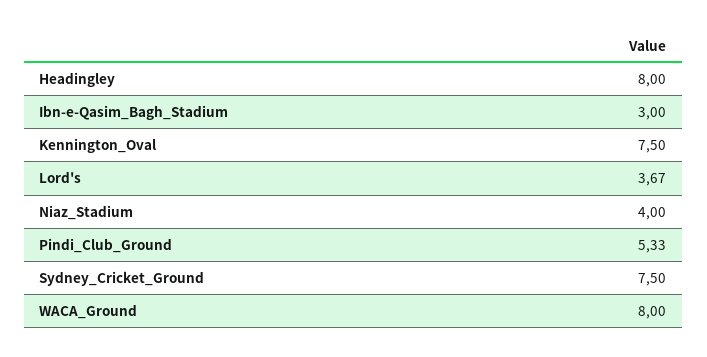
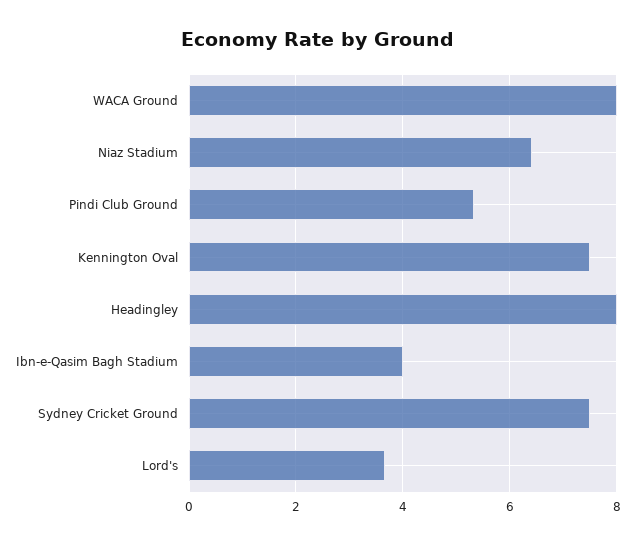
Ibn-e-Qasim_Bagh_Stadium: 3 -> 4
Niaz_Stadium: 4 -> 6.4

